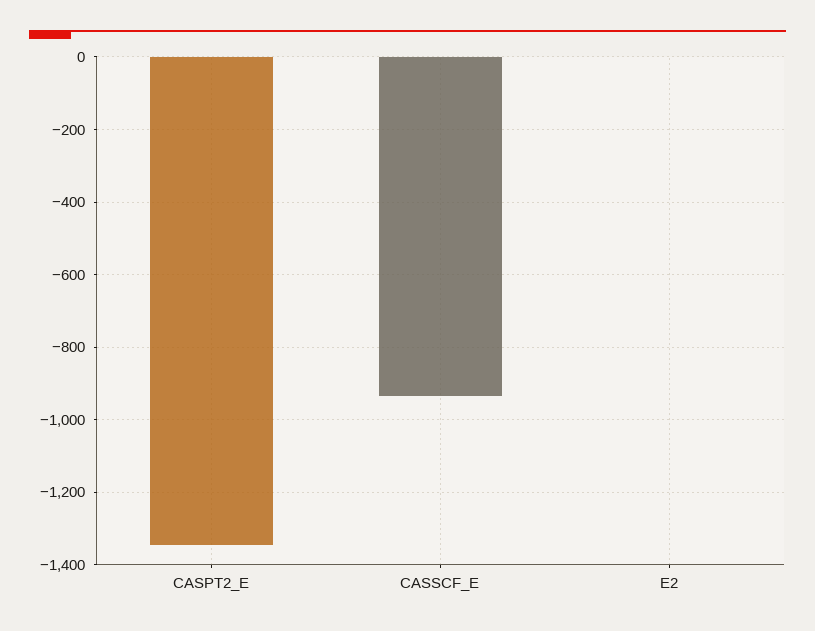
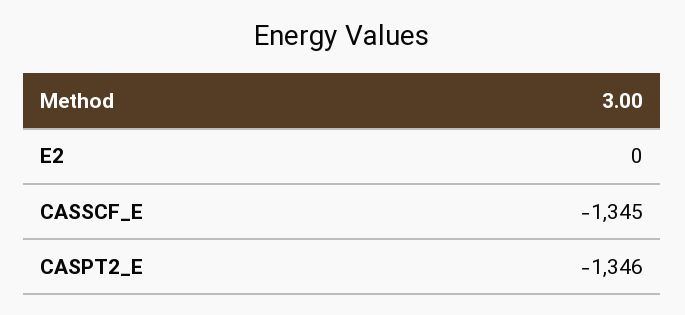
CASSCF_E: -940 -> -1345

